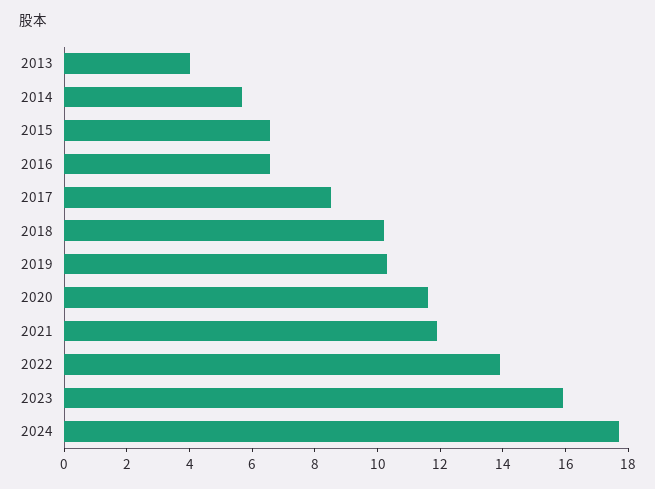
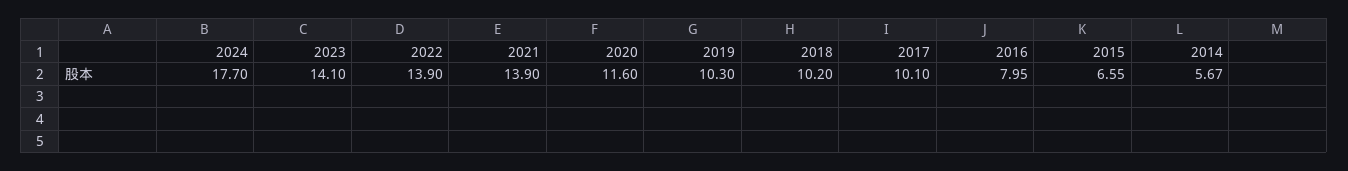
2013: 4 -> none
2016: 6.5 -> 7.95
2017: 8.5 -> 10.1
2021: 12 -> 13.9
2023: 16 -> 14.1

